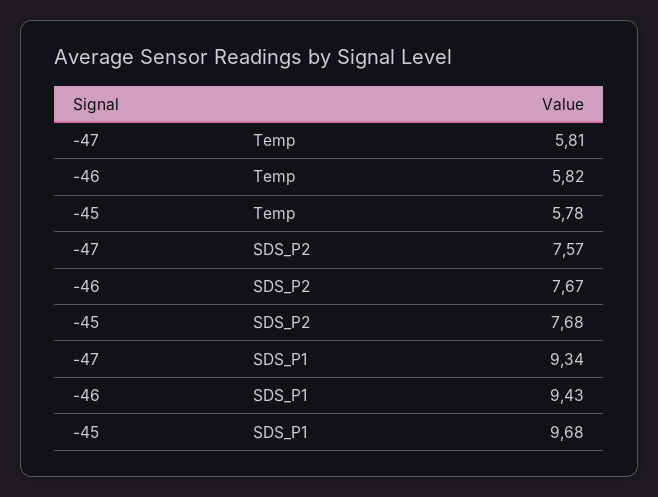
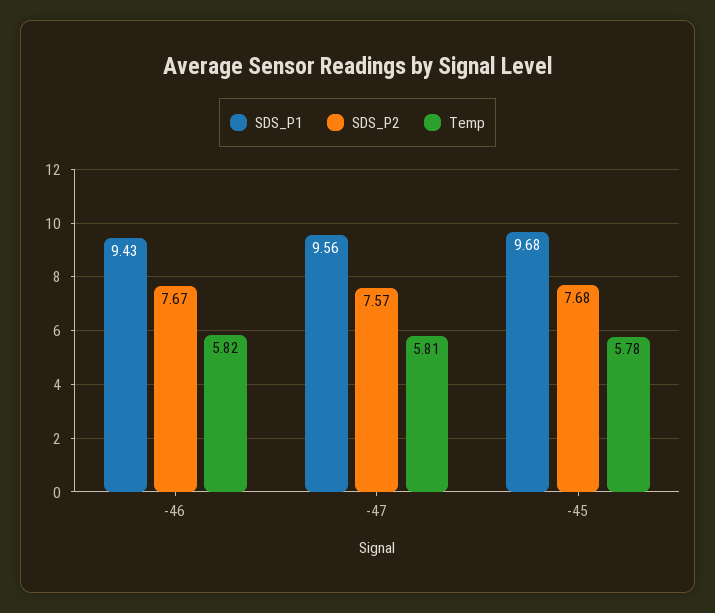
SDS_P1, -47: 9.34 -> 9.56

